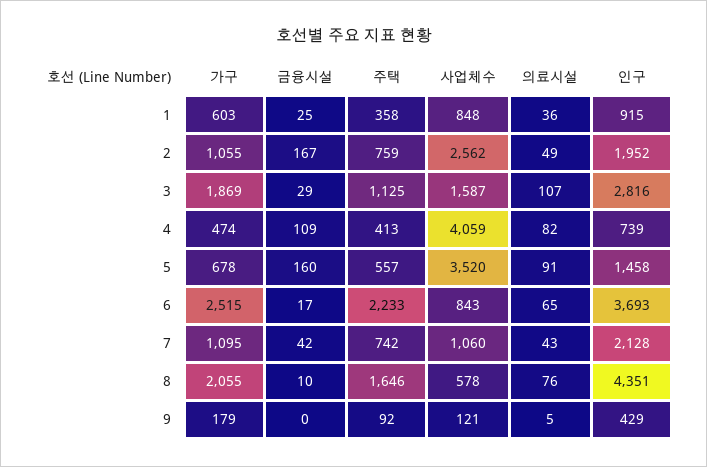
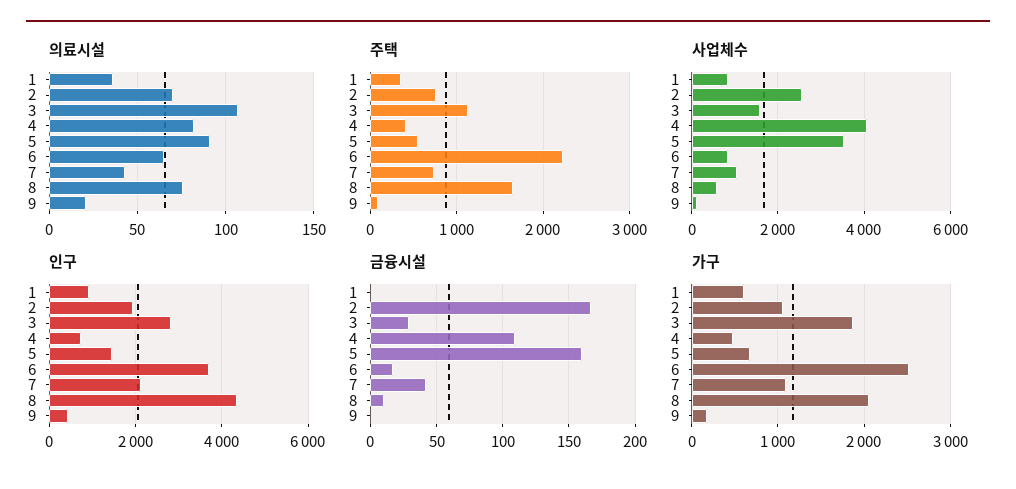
금융시설, 1: 25 -> 0
의료시설, 2: 49 -> 70
의료시설, 9: 5 -> 20

